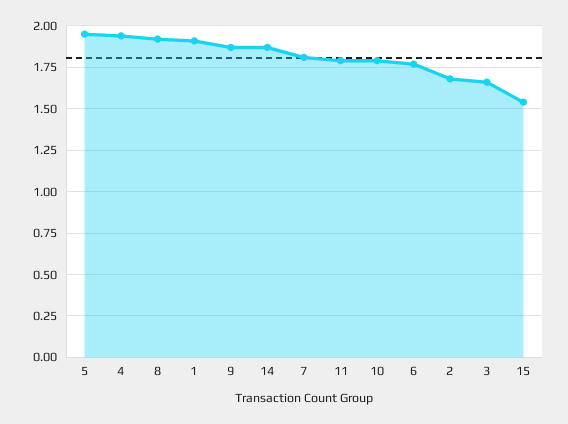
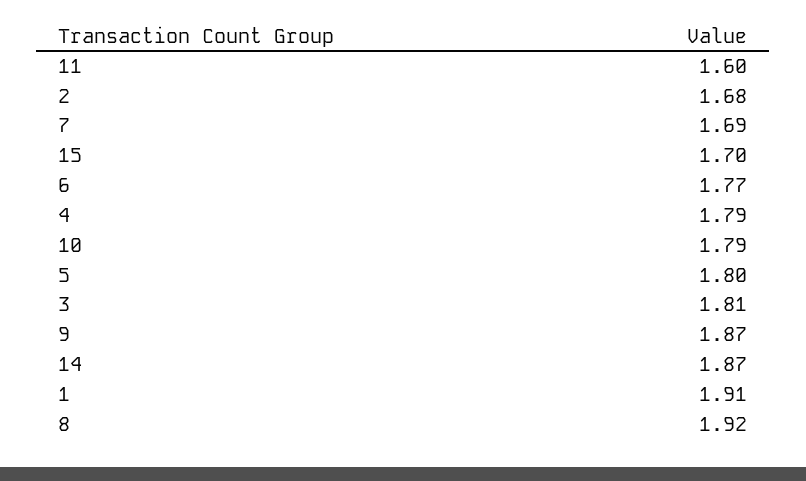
5: 1.95 -> 1.8
4: 1.95 -> 1.79
7: 1.8 -> 1.69
11: 1.8 -> 1.6
3: 1.65 -> 1.81
15: 1.55 -> 1.7

